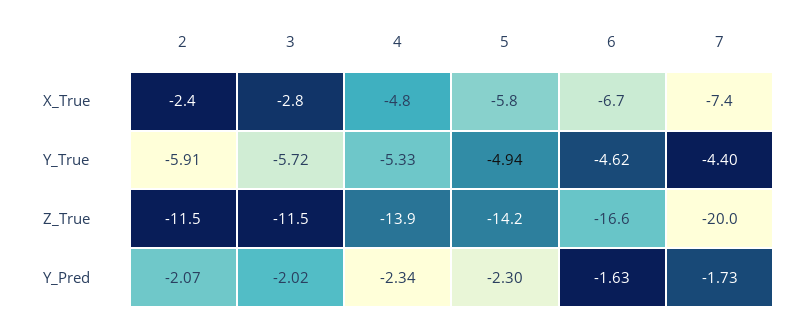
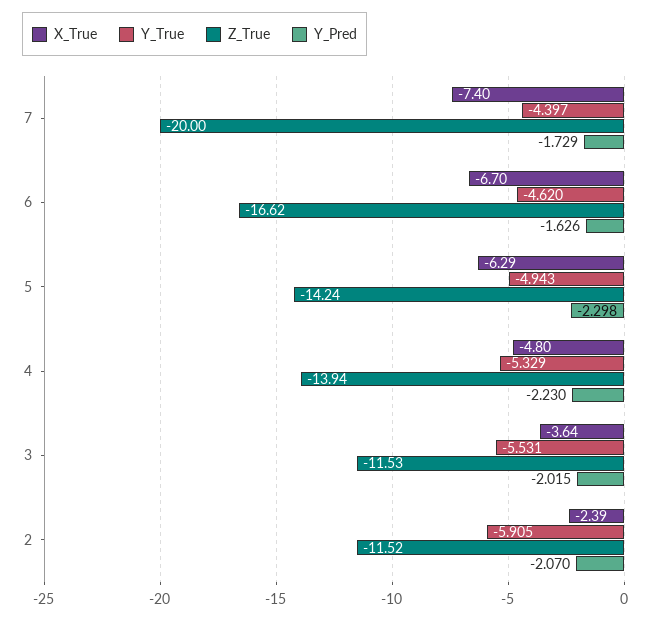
X_True, 3: -2.8 -> -3.64
X_True, 5: -5.8 -> -6.29
Y_True, 3: -5.72 -> -5.531
Y_Pred, 4: -2.34 -> -2.23

